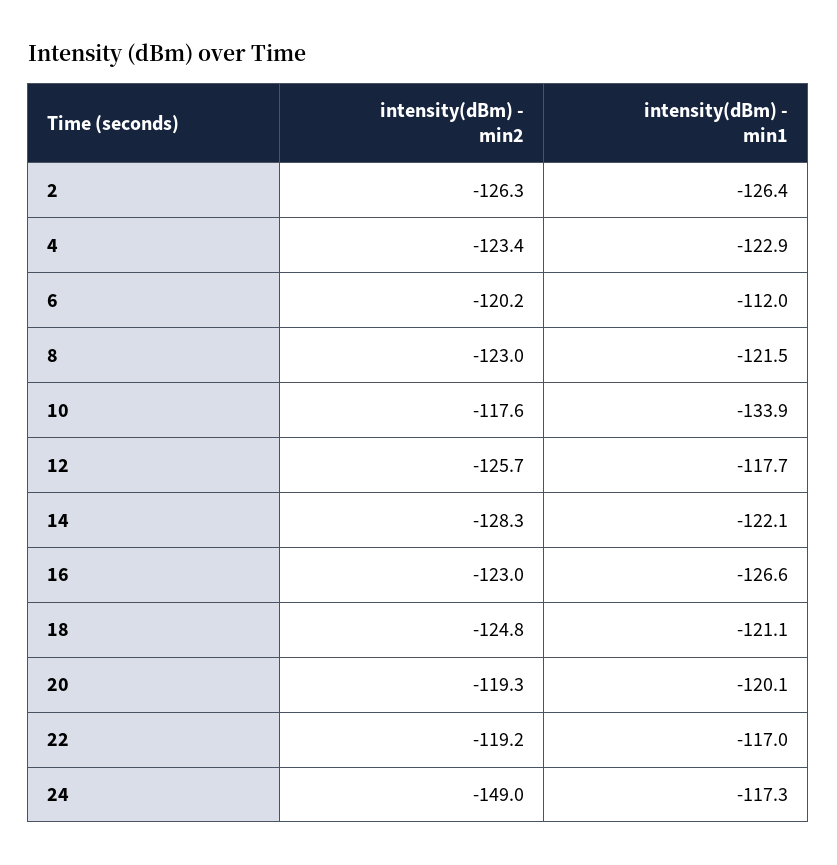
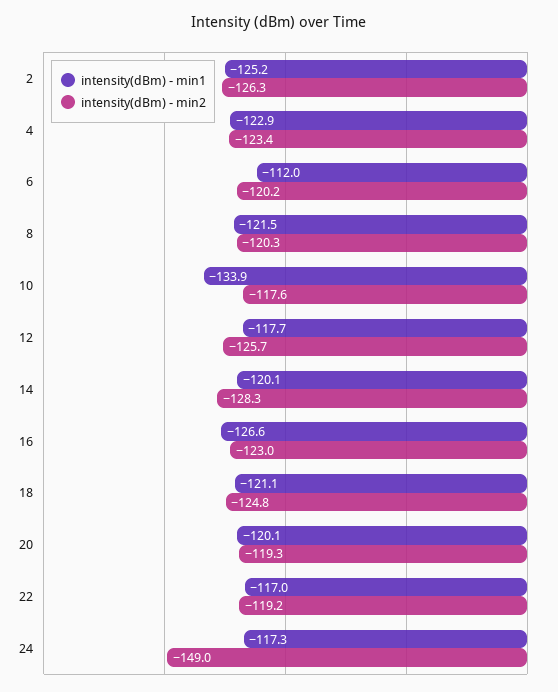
intensity(dBm) - min1, 2: -126.4 -> -125.2
intensity(dBm) - min2, 8: -123 -> -120.3
intensity(dBm) - min1, 14: -122.1 -> -120.1

